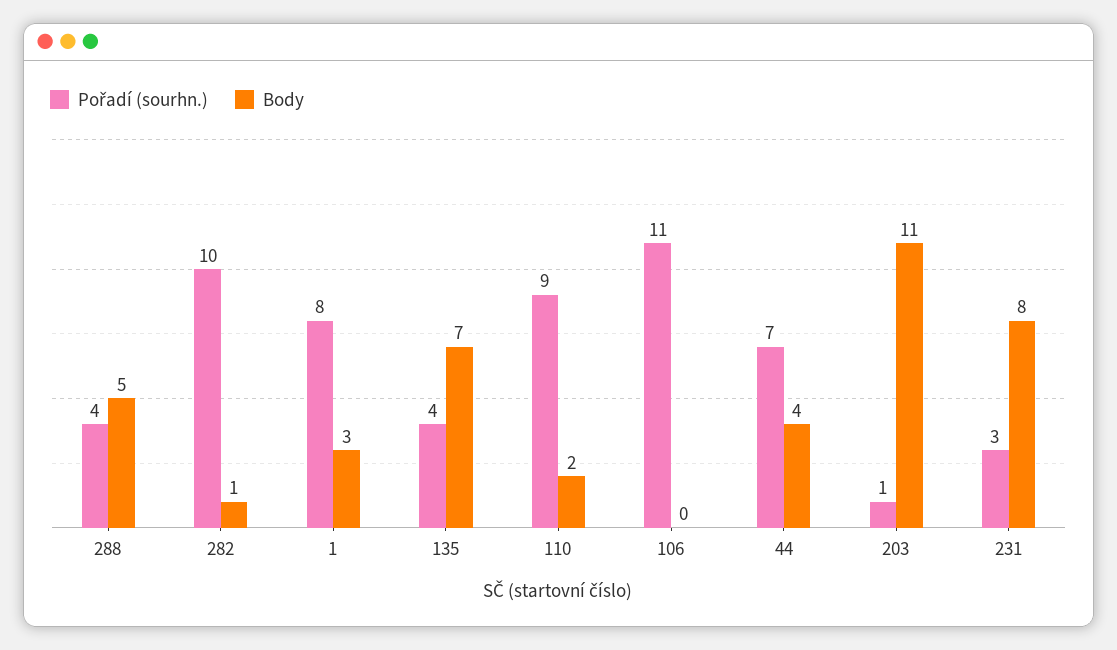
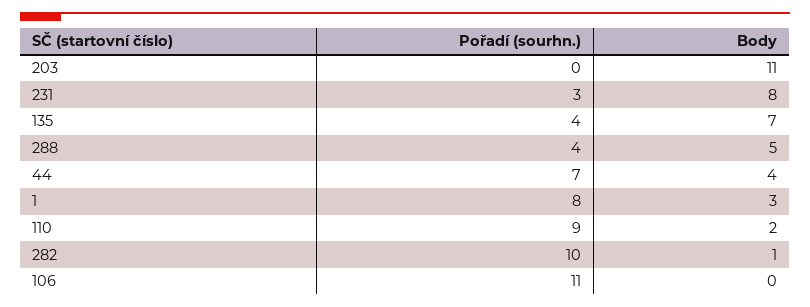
Pořadí (sourhn.), 203: 1 -> 0

